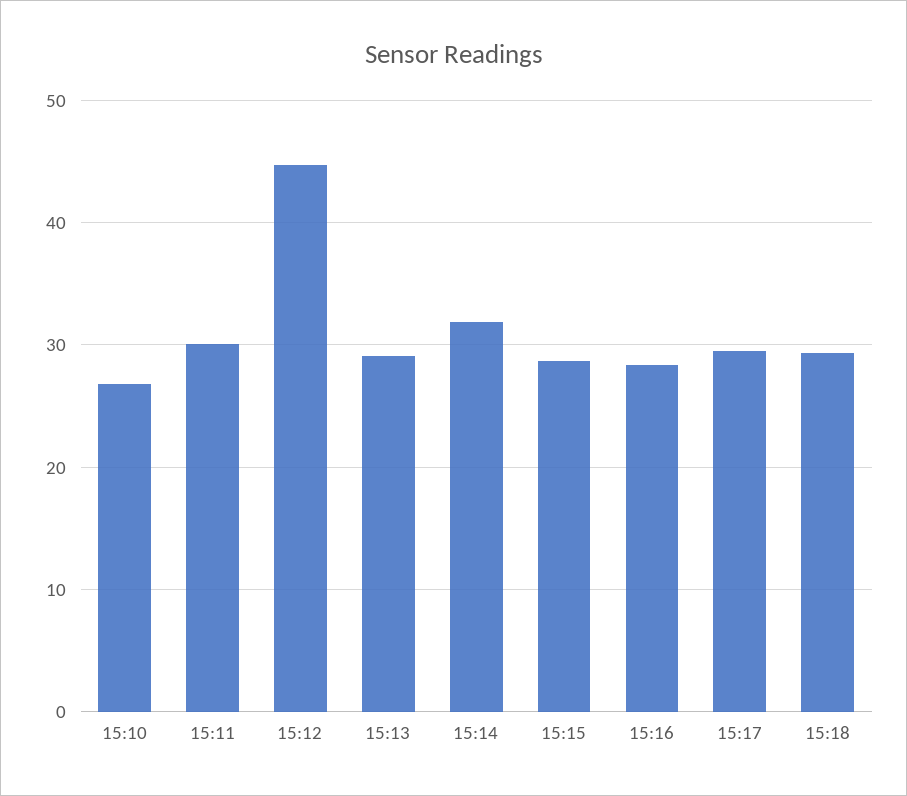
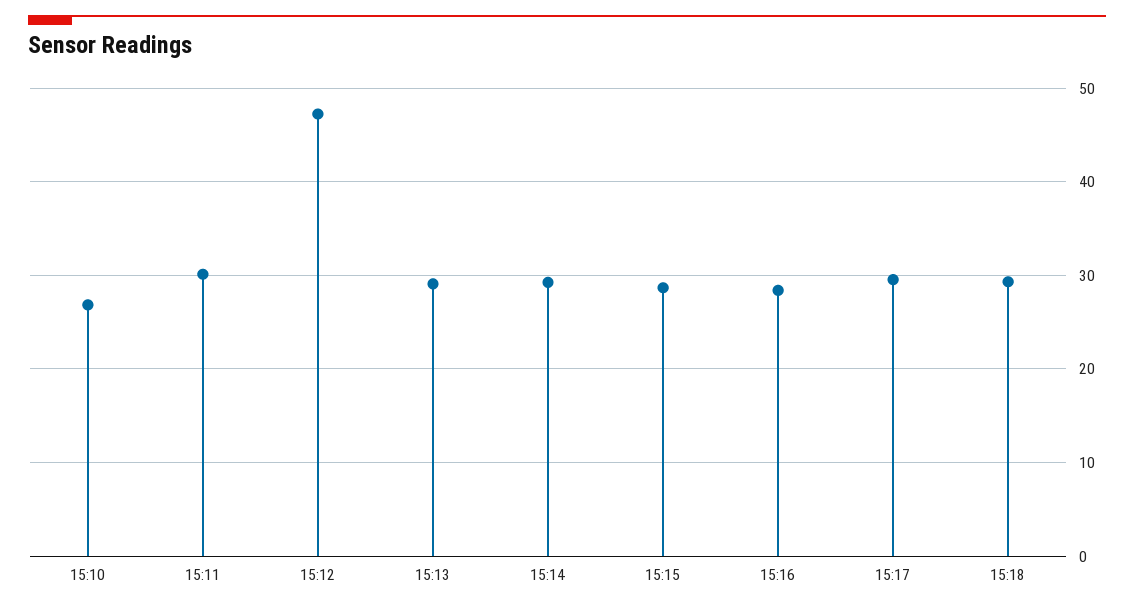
15:12: 45 -> 47
15:14: 32 -> 29

